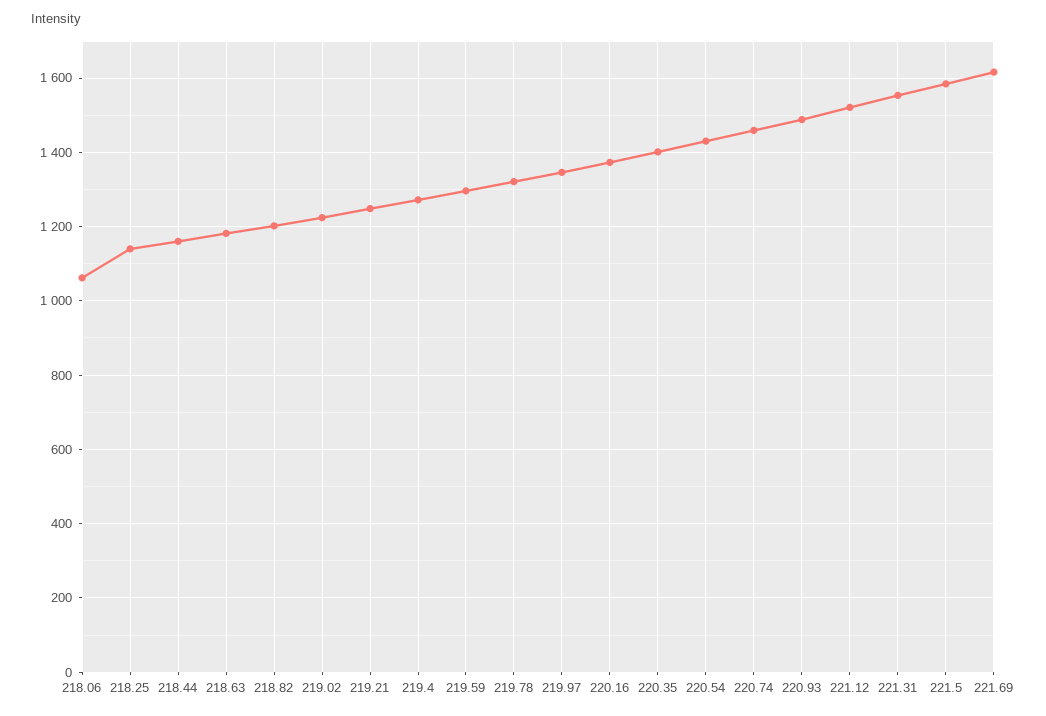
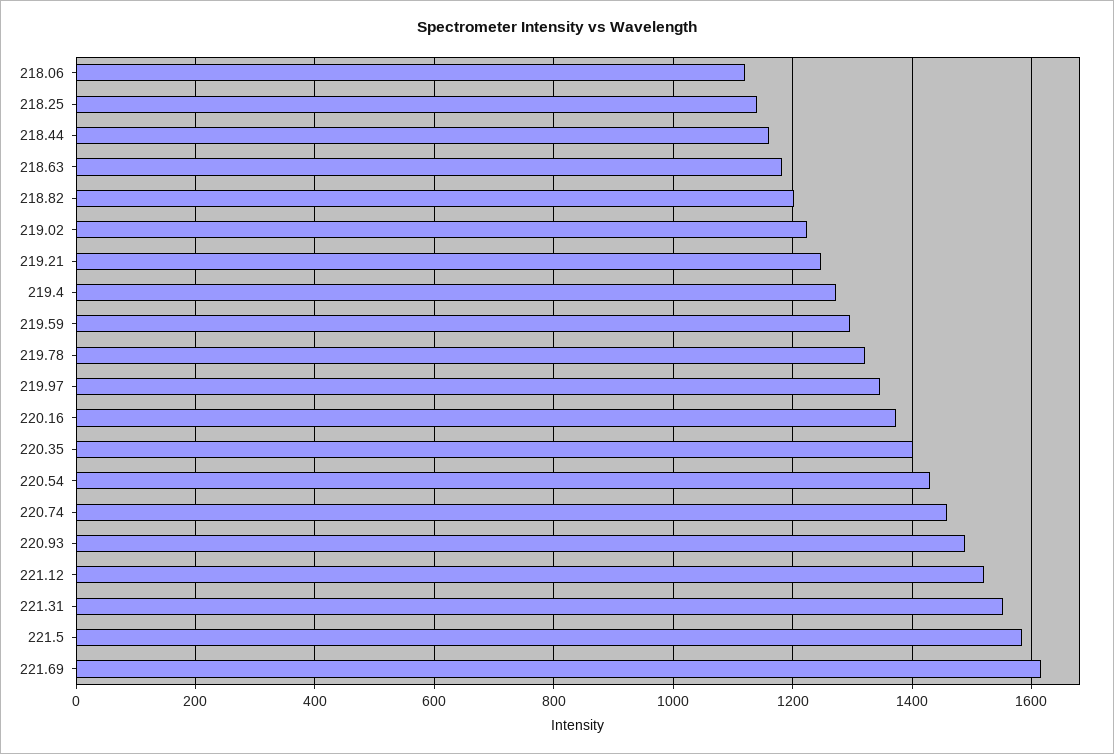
218.06: 1060 -> 1120

